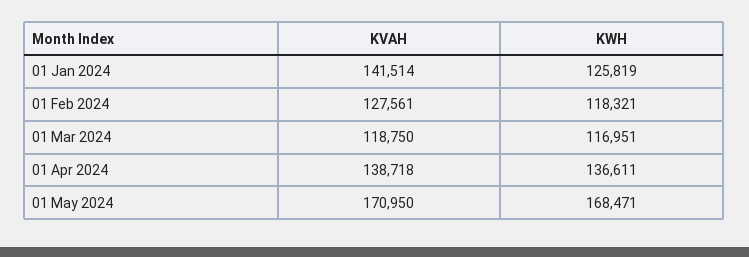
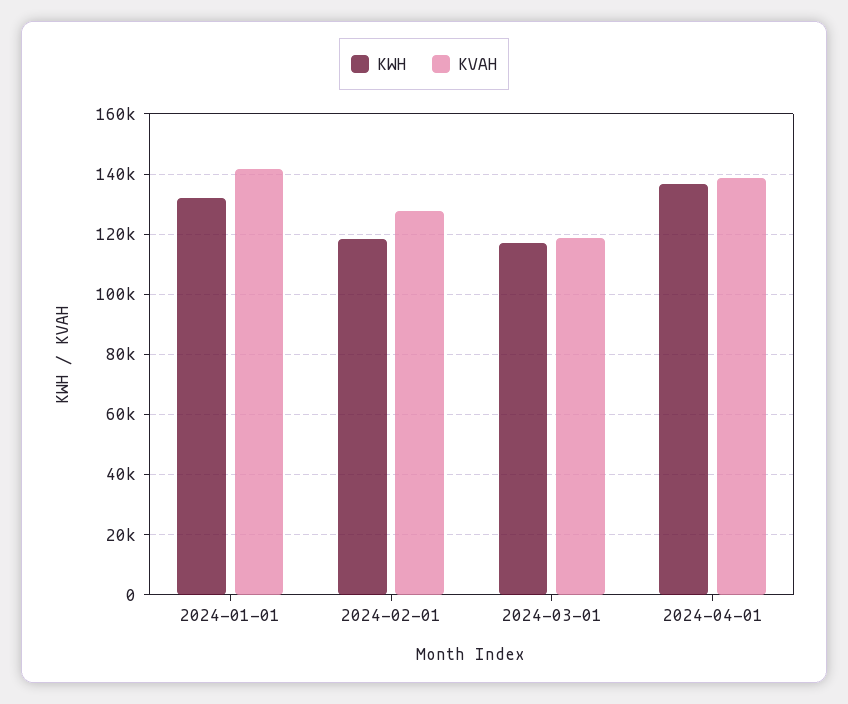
KWH, 01 Jan 2024: 125819 -> 132000
KVAH, 01 May 2024: 170950 -> none
KWH, 01 May 2024: 168471 -> none

